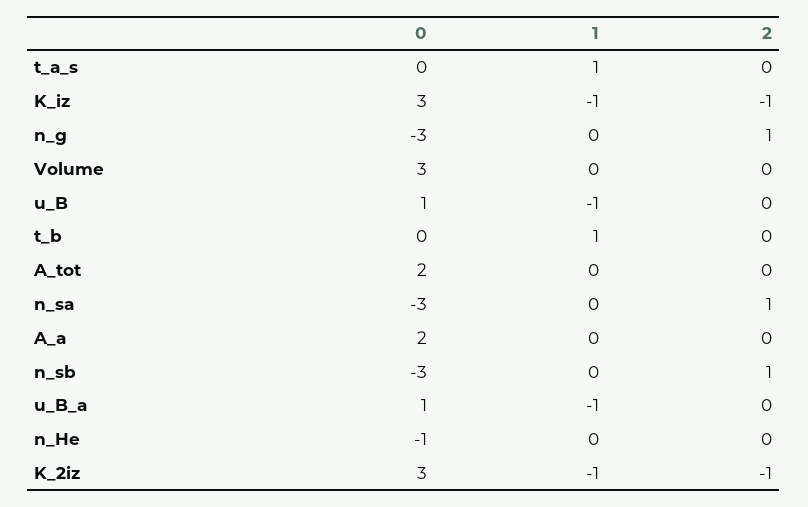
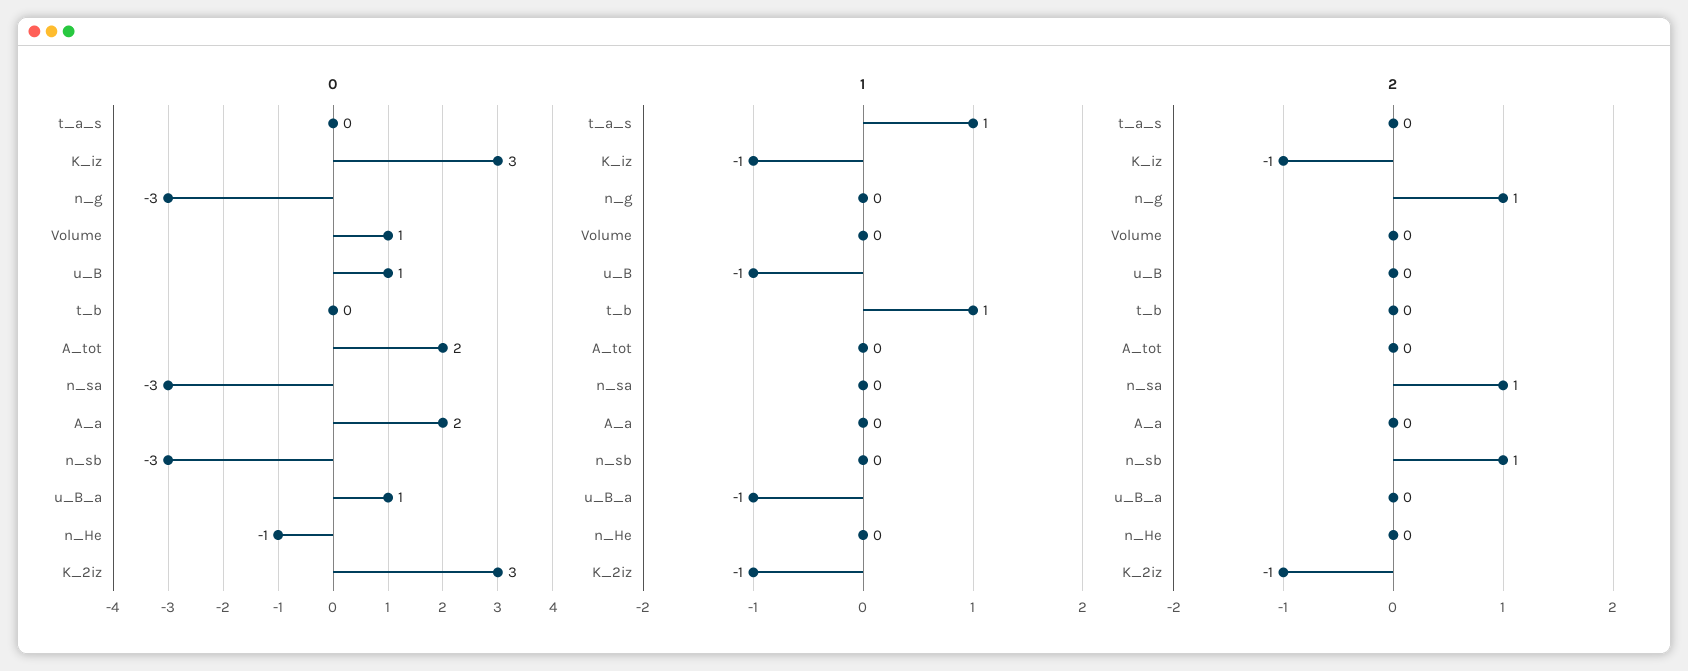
0, Volume: 3 -> 1

